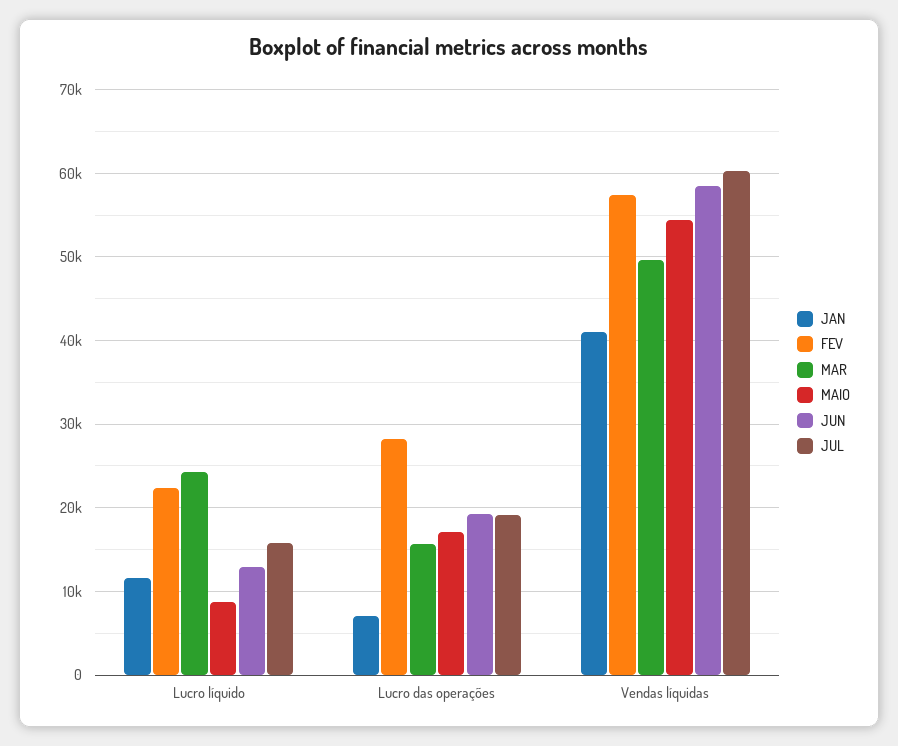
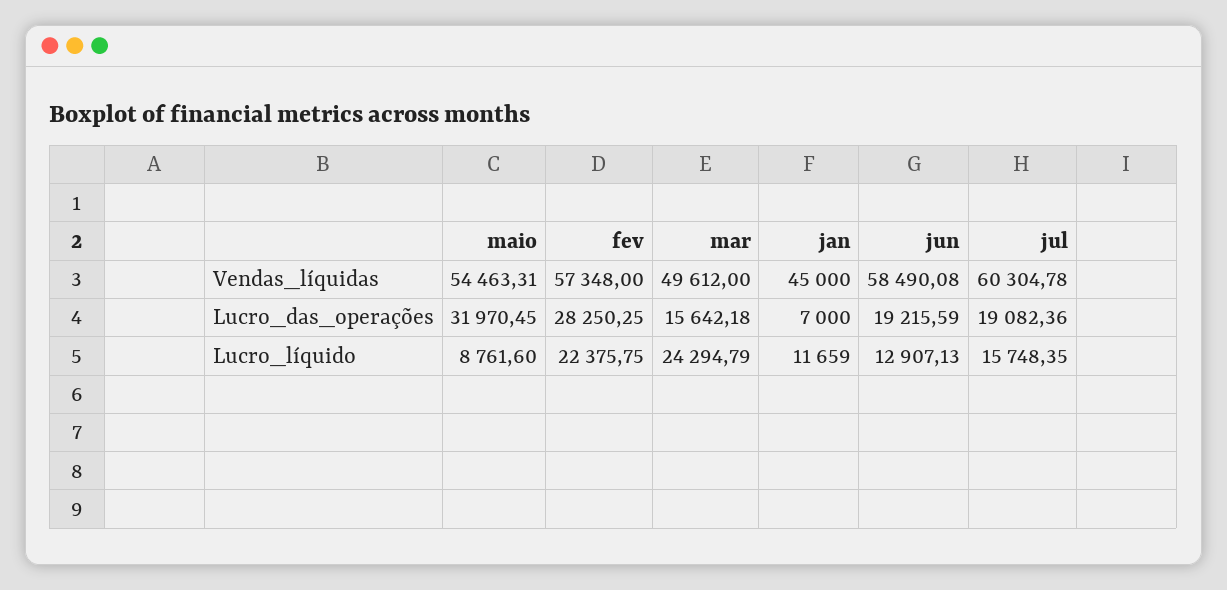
MAIO, Lucro das operações: 17000 -> 31970.45
JAN, Vendas líquidas: 41000 -> 45000

